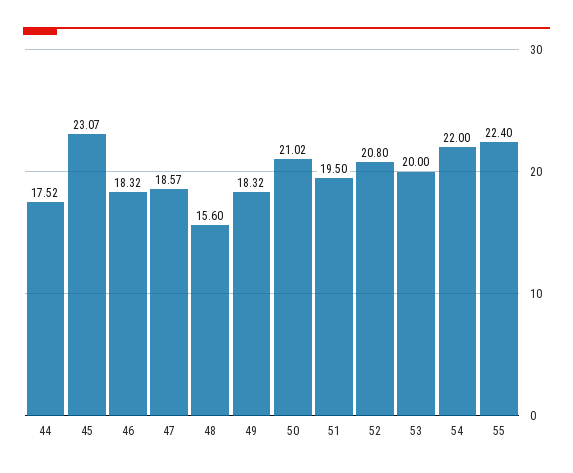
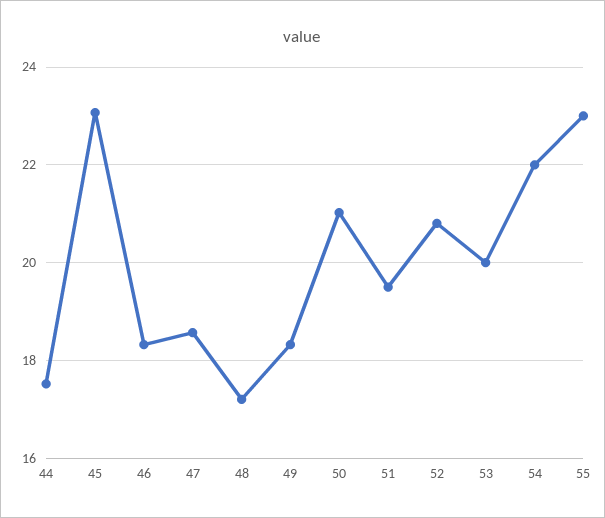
48: 15.6 -> 17.2
55: 22.4 -> 23

